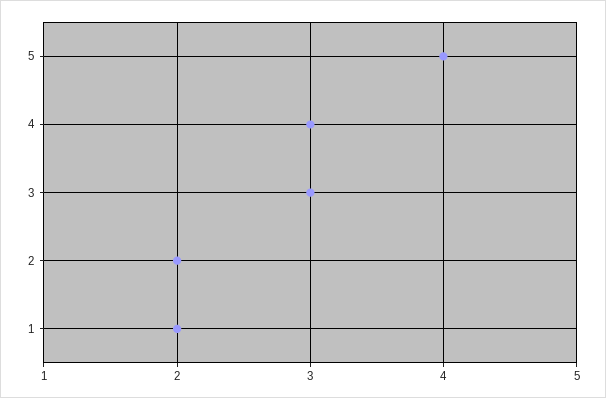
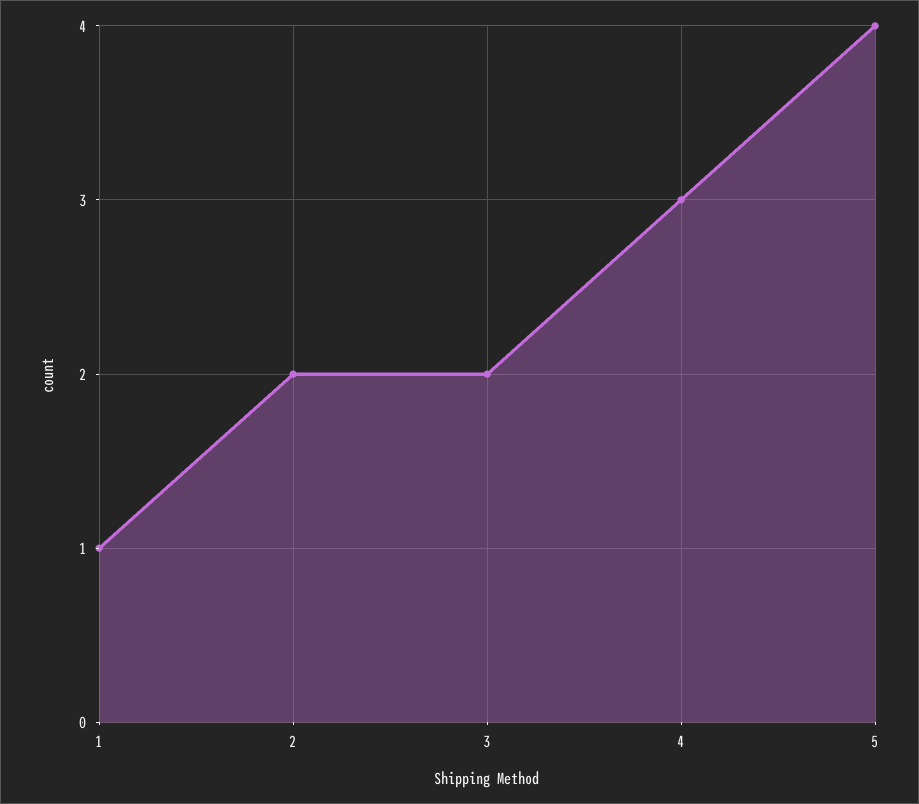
3: 3 -> 2
1: 2 -> 1

